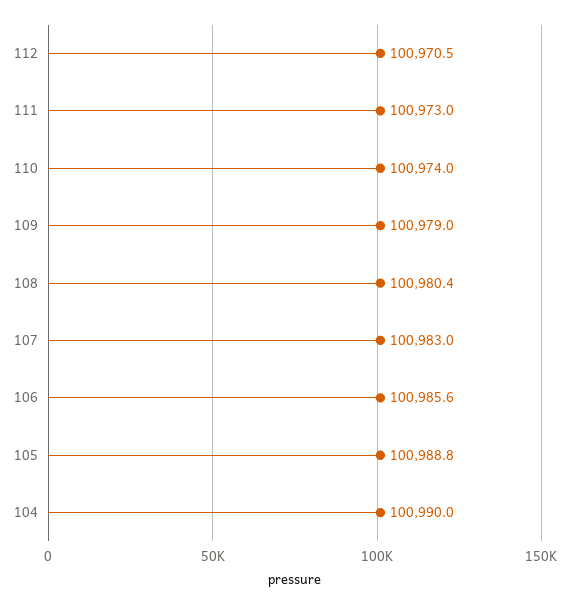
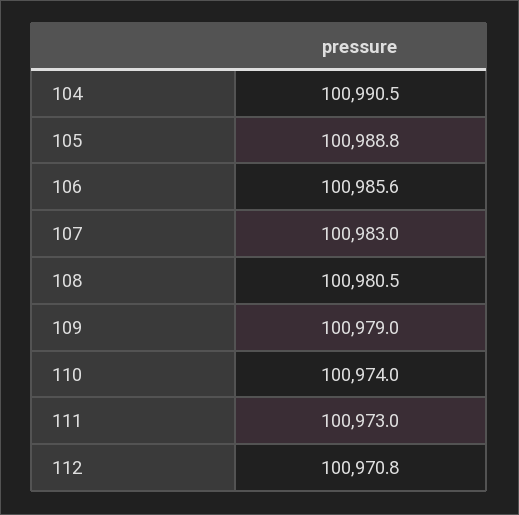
112: 100970.5 -> 100970.8
108: 100980.4 -> 100980.5
104: 100990 -> 100990.5

